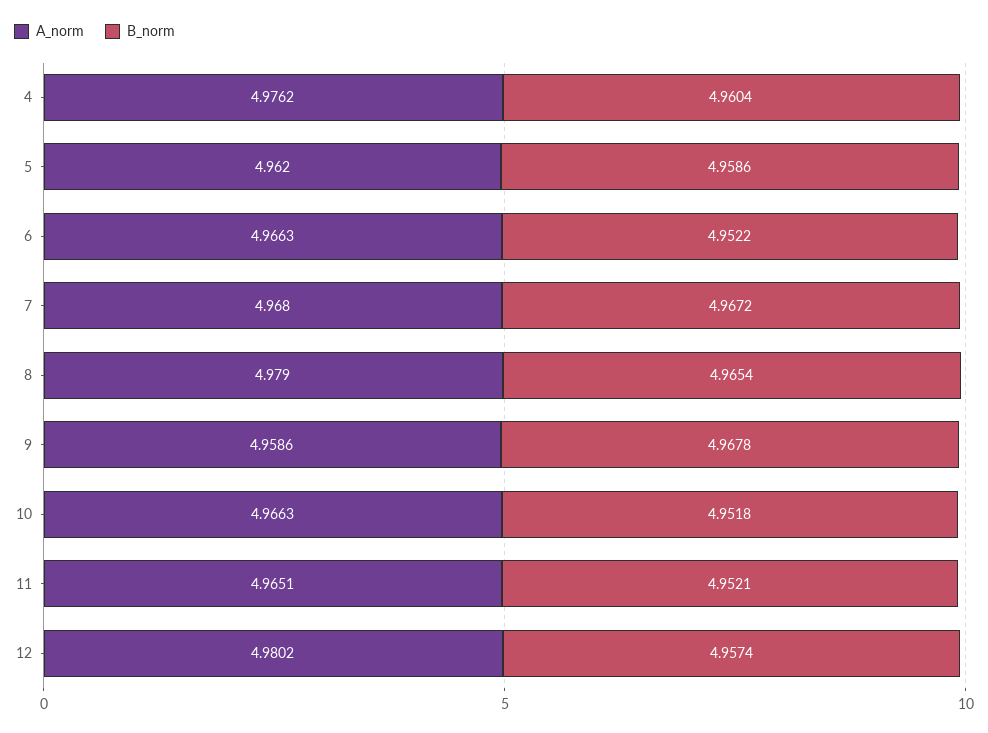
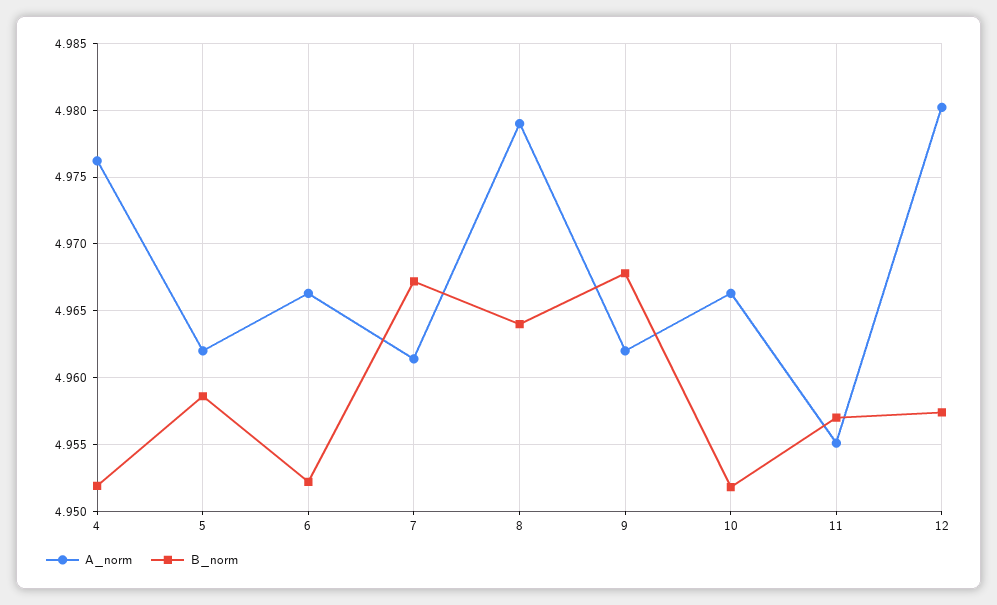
B_norm, 4: 4.9604 -> 4.952
A_norm, 7: 4.968 -> 4.9615
B_norm, 8: 4.9654 -> 4.964
A_norm, 9: 4.9586 -> 4.962
A_norm, 11: 4.9651 -> 4.955
B_norm, 11: 4.9521 -> 4.957

